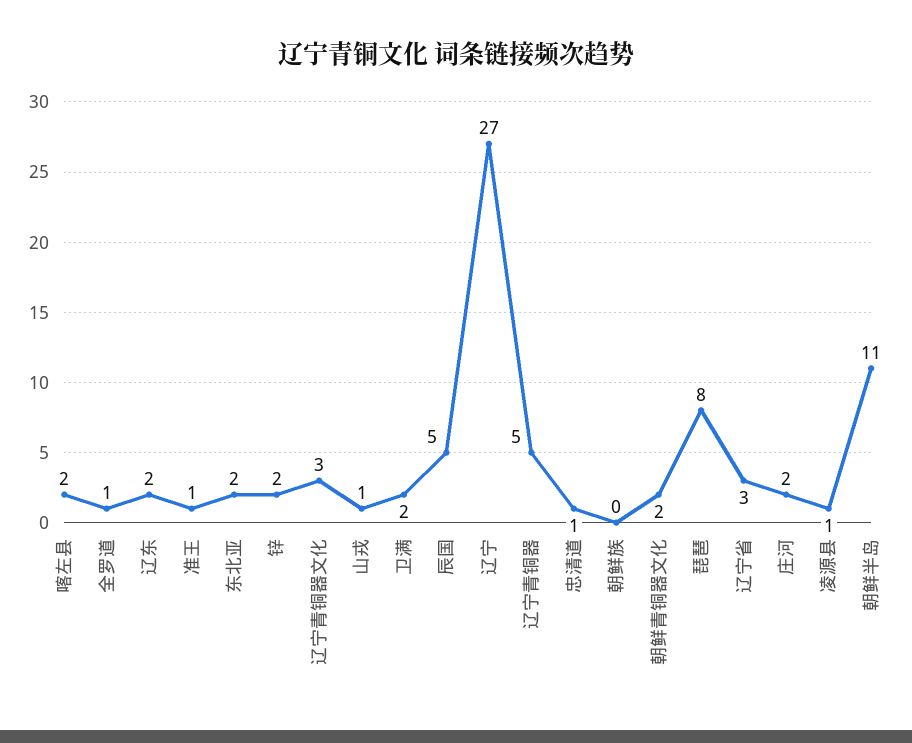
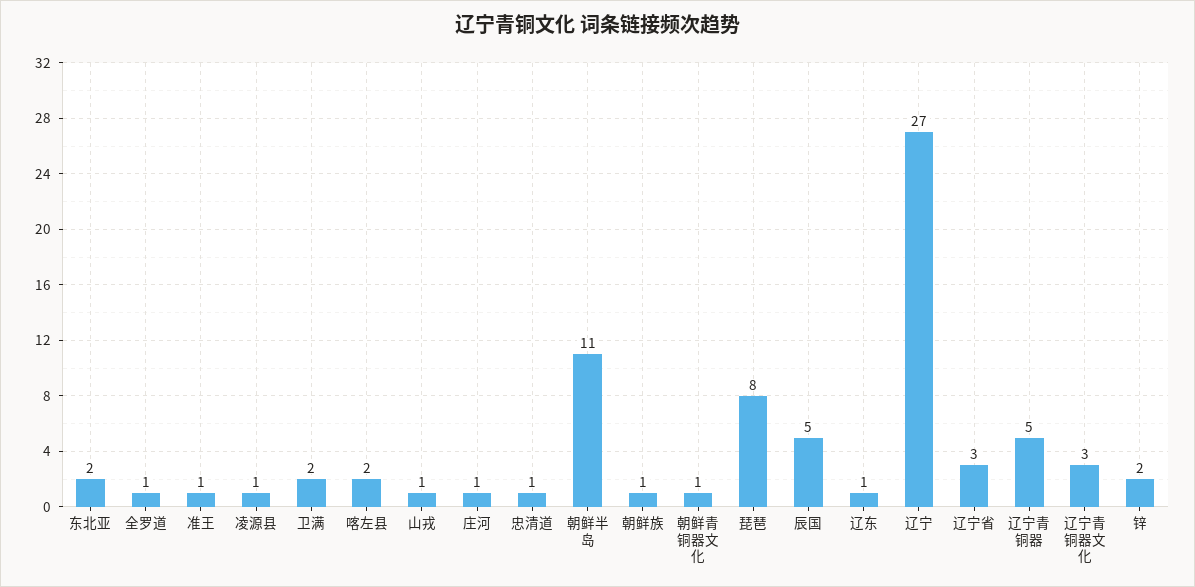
辽东: 2 -> 1
朝鲜族: 0 -> 1
朝鲜青铜器文化: 2 -> 1
庄河: 2 -> 1

